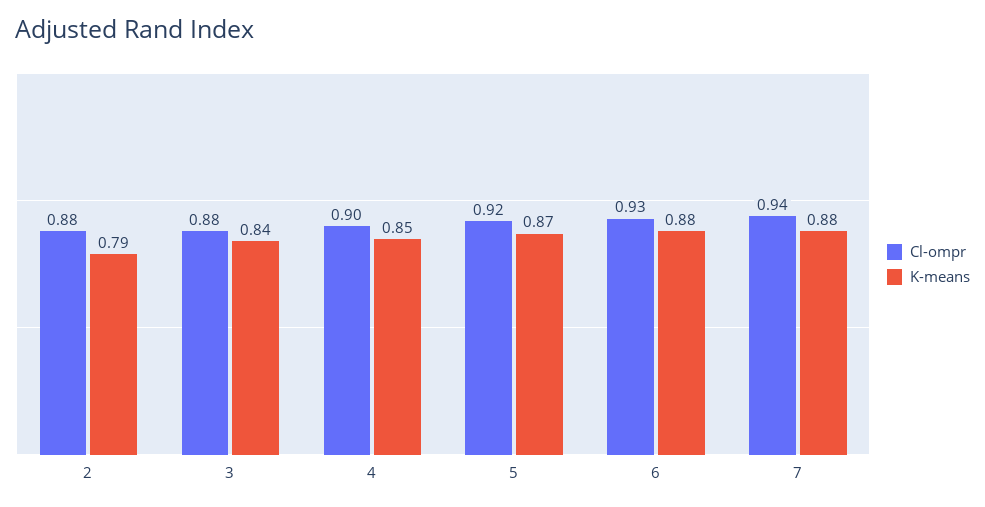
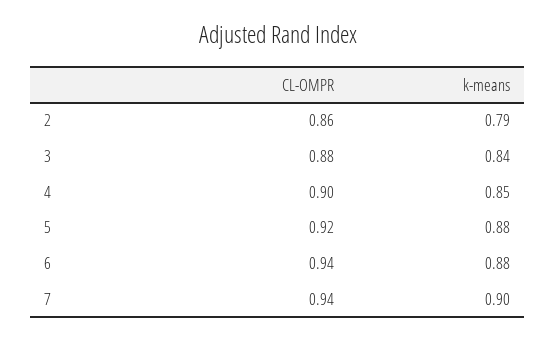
Cl-ompr, 2: 0.88 -> 0.86
K-means, 5: 0.87 -> 0.88
Cl-ompr, 6: 0.93 -> 0.94
K-means, 7: 0.88 -> 0.9

